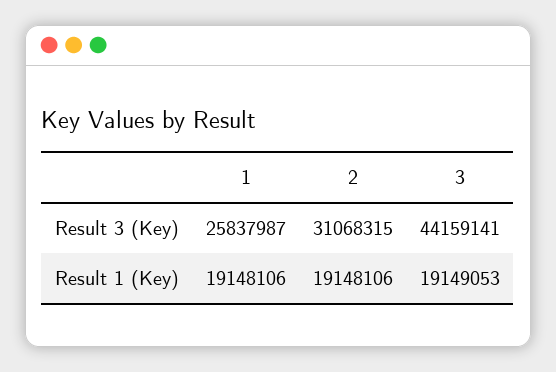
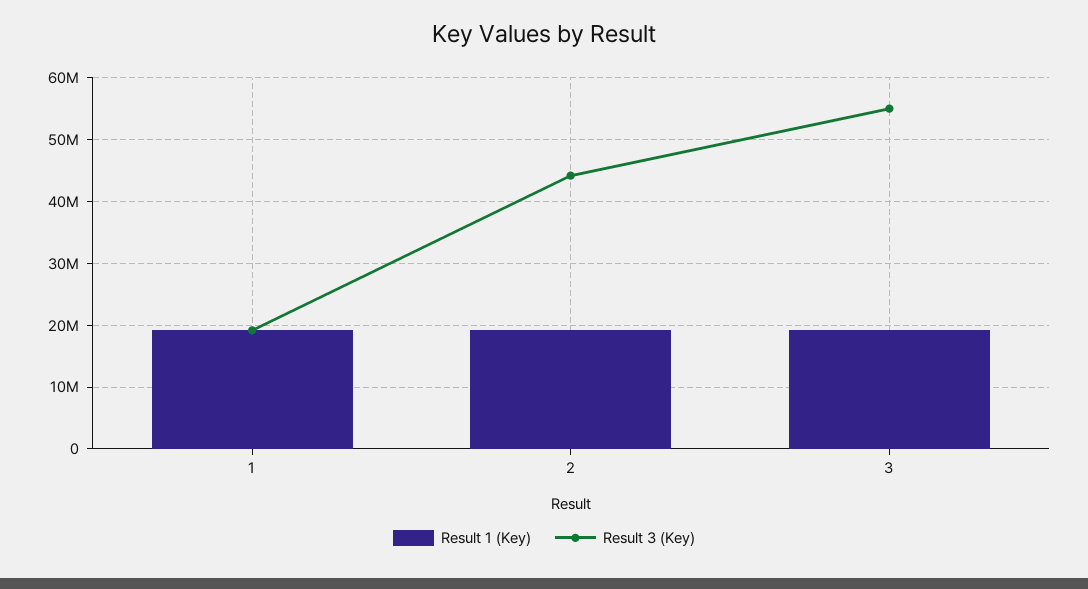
Result 3 (Key), 1: 25837987 -> 19000000
Result 3 (Key), 2: 31068315 -> 44000000
Result 3 (Key), 3: 44159141 -> 55000000

